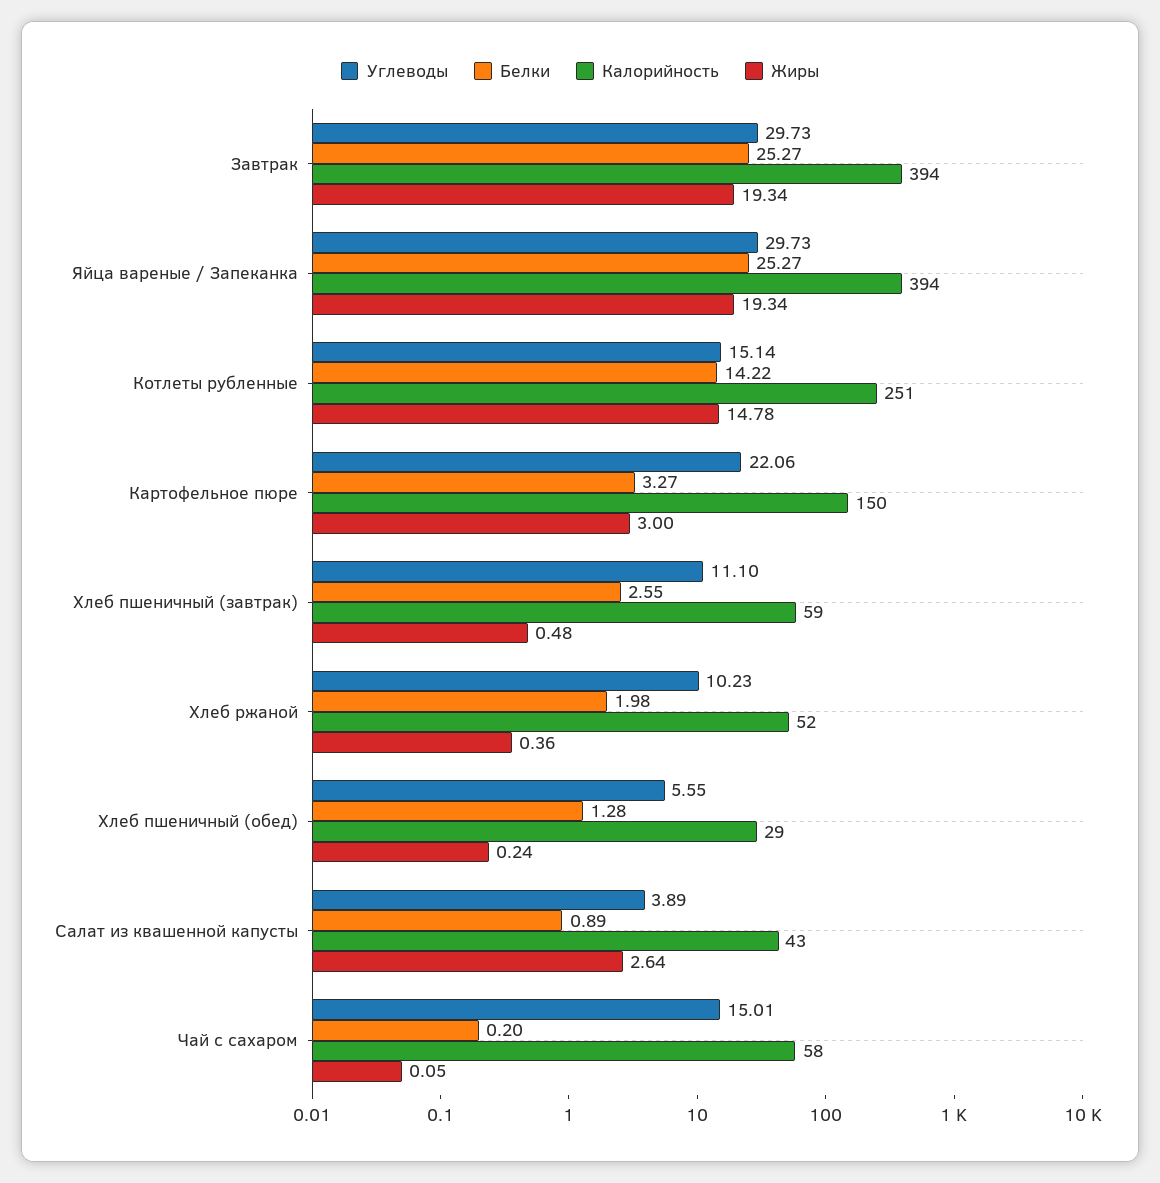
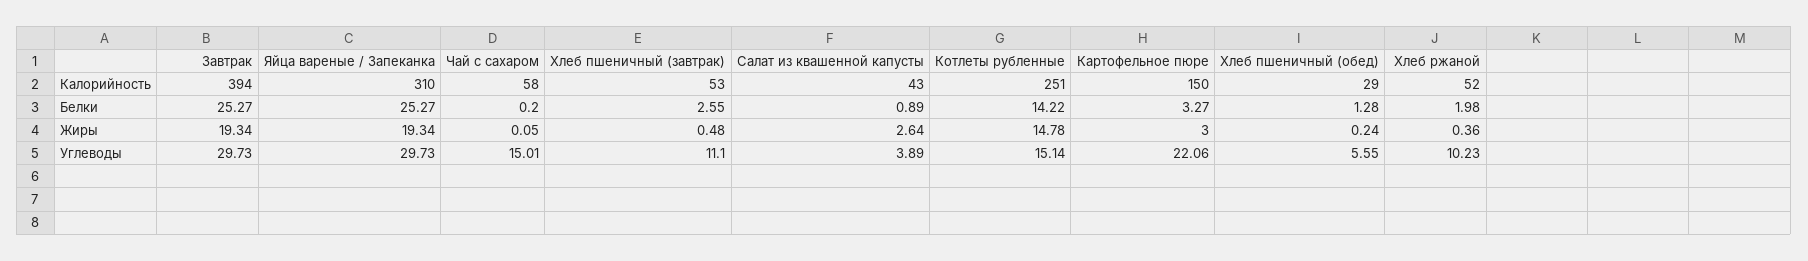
Калорийность, Яйца вареные / Запеканка: 394 -> 310
Калорийность, Хлеб пшеничный (завтрак): 59 -> 53

